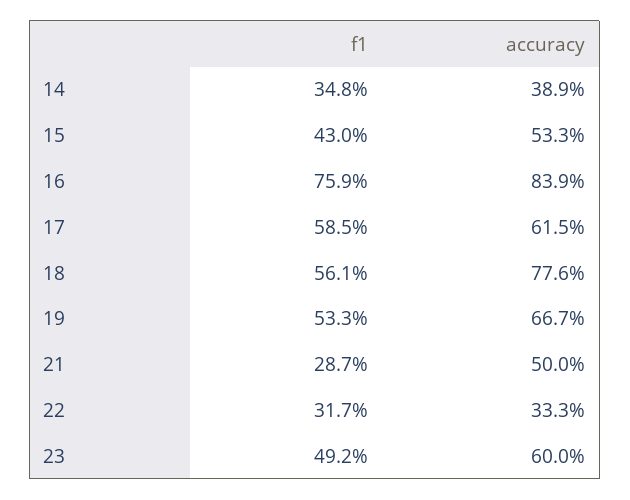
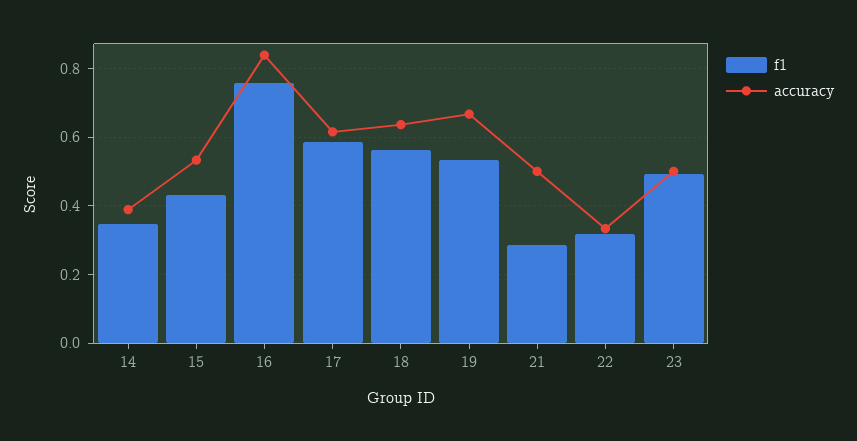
accuracy, 18: 0.776 -> 0.64
accuracy, 23: 0.6 -> 0.5

